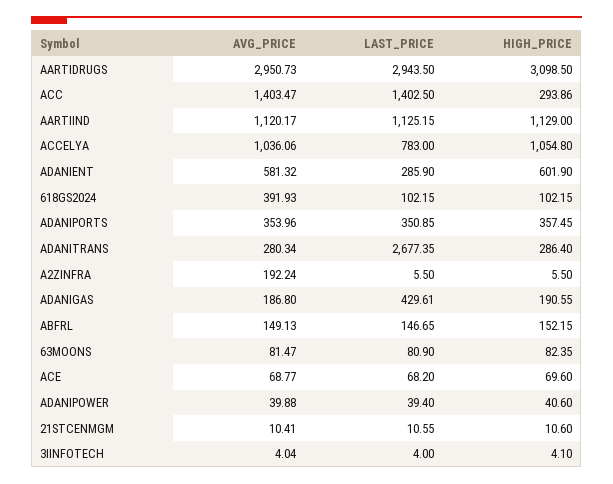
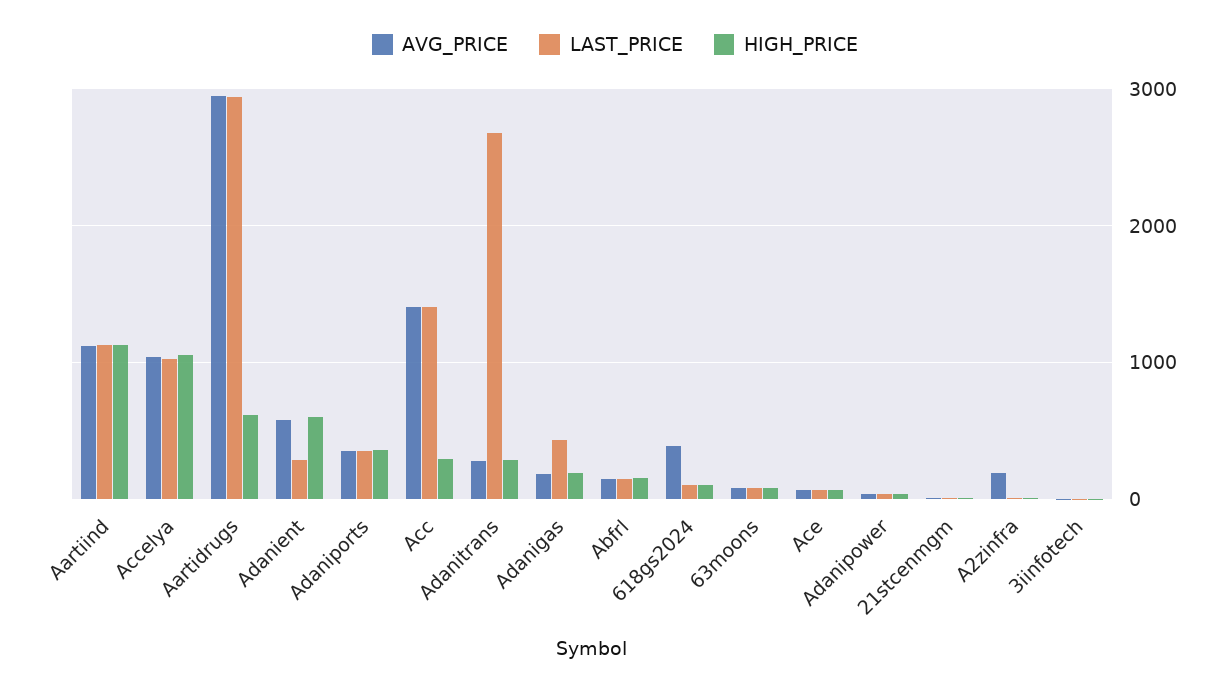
HIGH_PRICE, AARTIDRUGS: 3098.5 -> 600
LAST_PRICE, ACCELYA: 783 -> 1000

